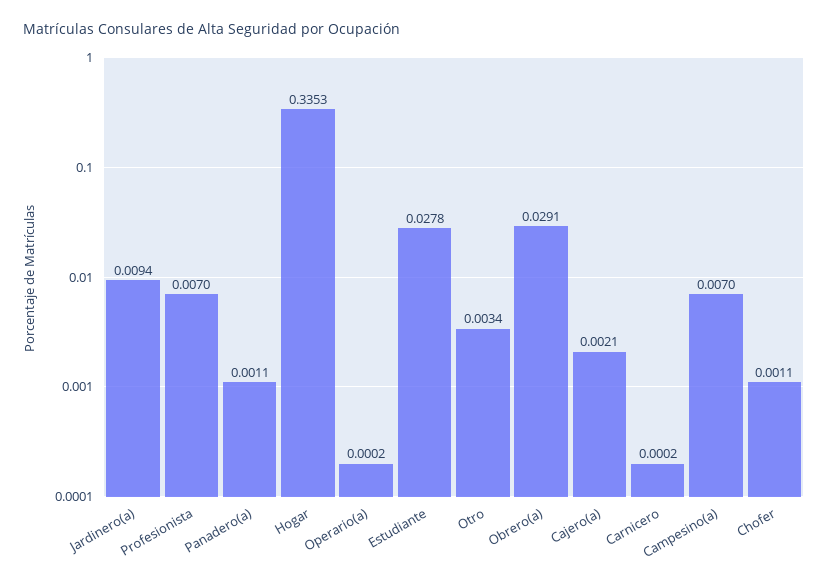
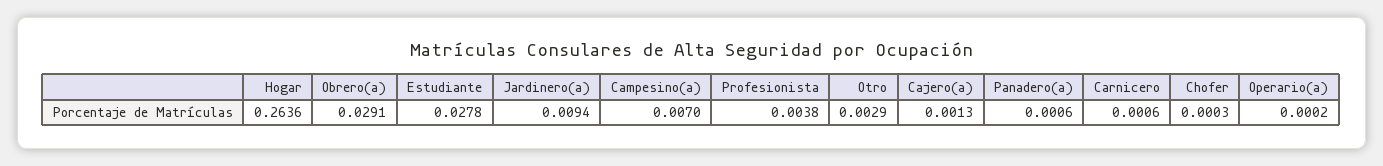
Profesionista: 0.007 -> 0.0038
Panadero(a): 0.0011 -> 0.0006
Hogar: 0.3353 -> 0.2636
Otro: 0.0034 -> 0.0029
Cajero(a): 0.0021 -> 0.0013
Carnicero: 0.0002 -> 0.0006
Chofer: 0.0011 -> 0.0003

